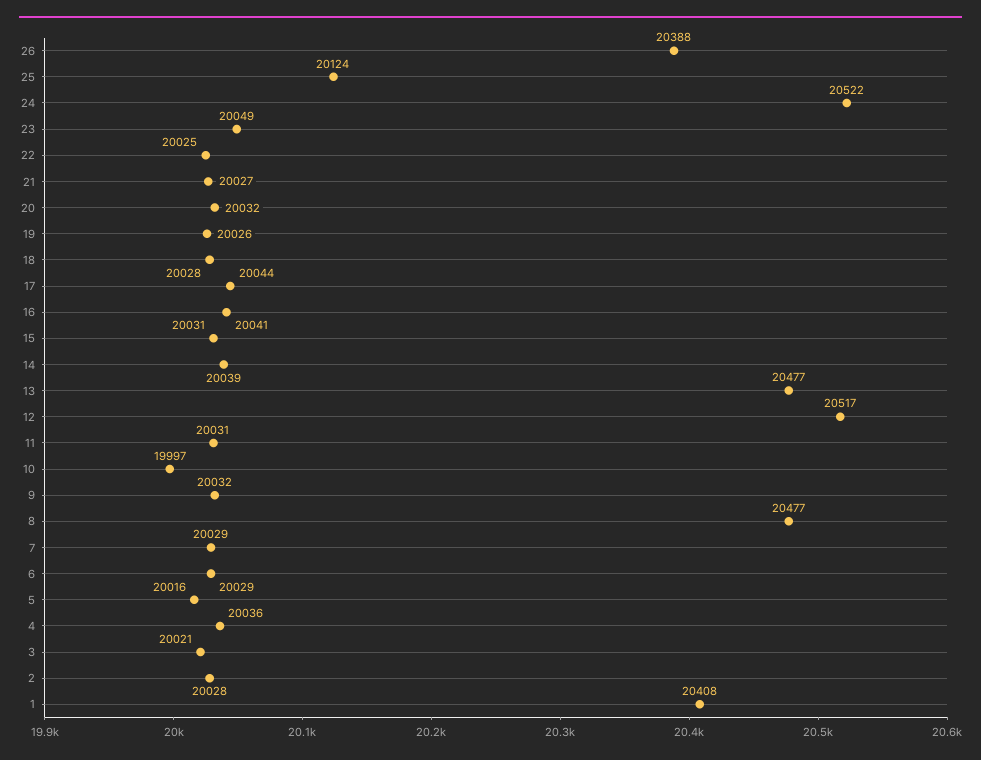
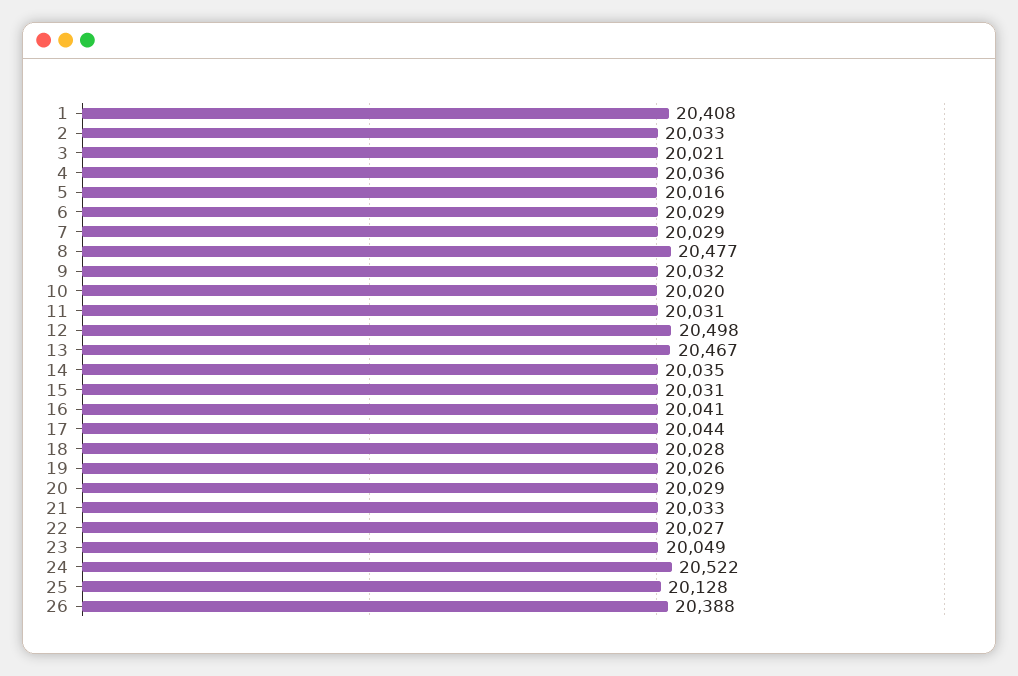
25: 20124 -> 20128
22: 20025 -> 20027
21: 20027 -> 20033
20: 20032 -> 20029
14: 20039 -> 20035
13: 20477 -> 20467
12: 20517 -> 20498
10: 19997 -> 20020
2: 20028 -> 20033

